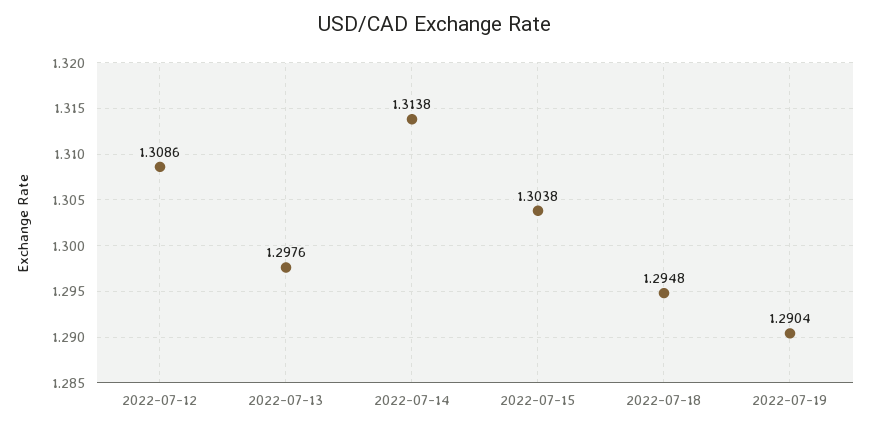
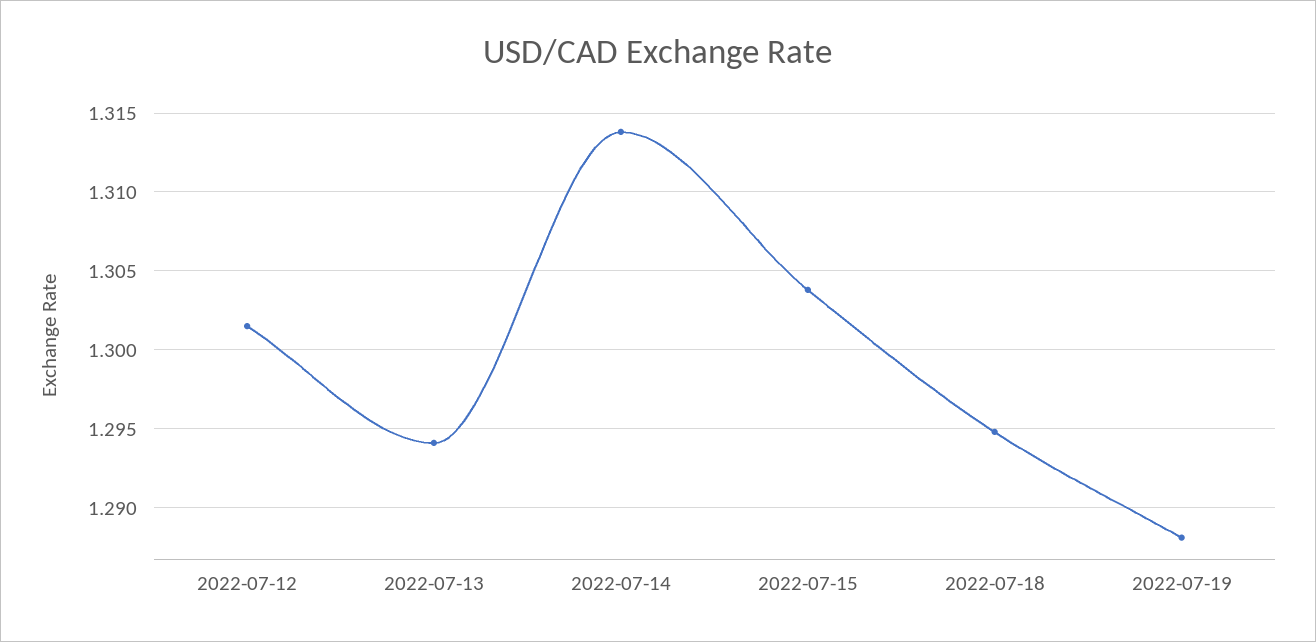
2022-07-12: 1.3086 -> 1.3015
2022-07-13: 1.2976 -> 1.294
2022-07-19: 1.2904 -> 1.288

